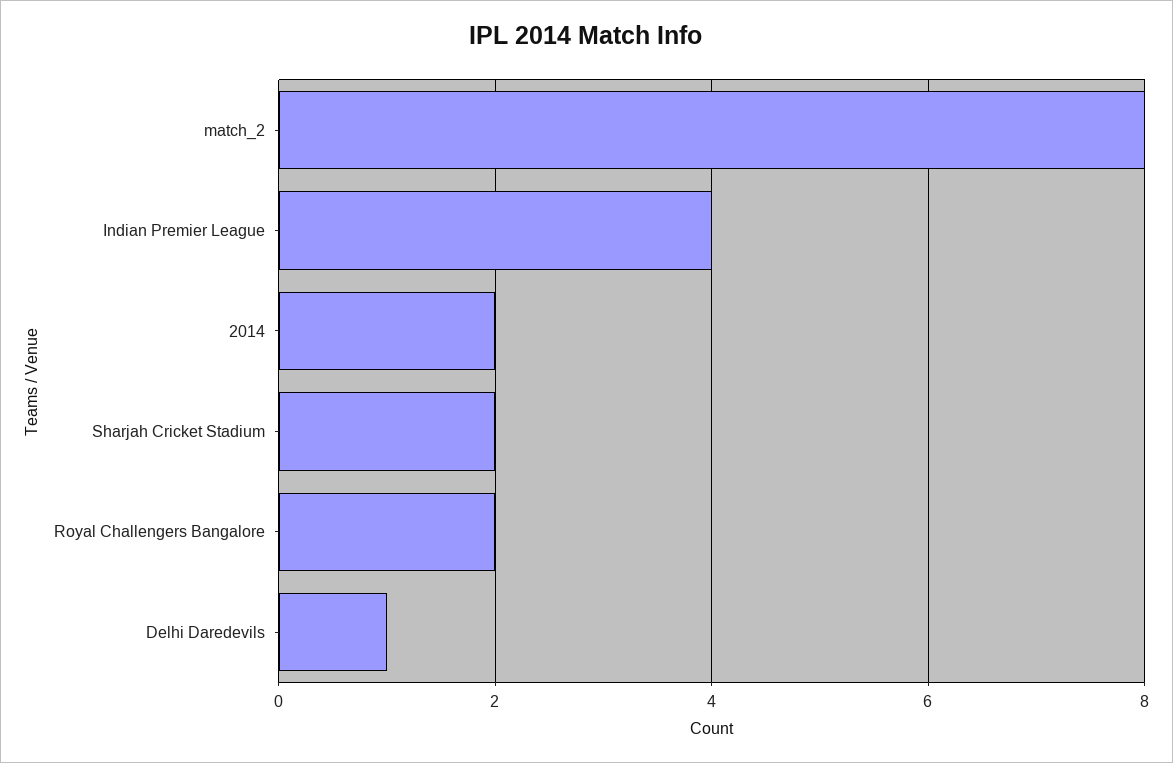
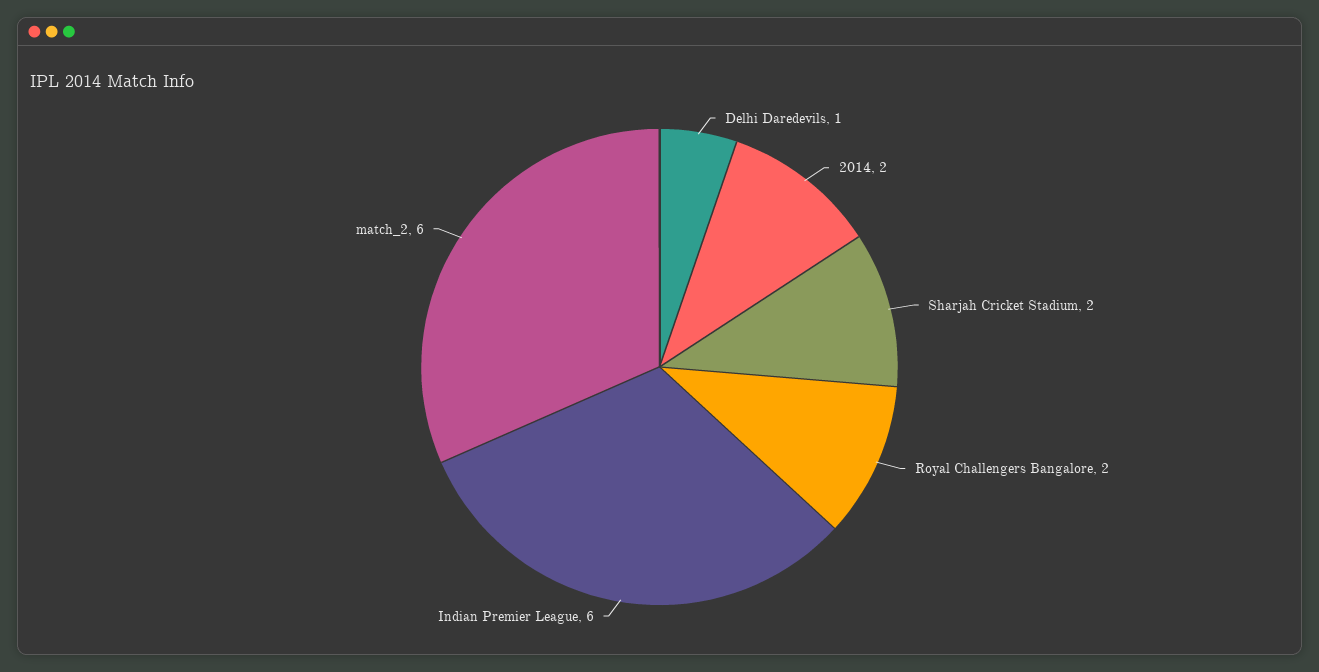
match_2: 8 -> 6
Indian Premier League: 4 -> 6

